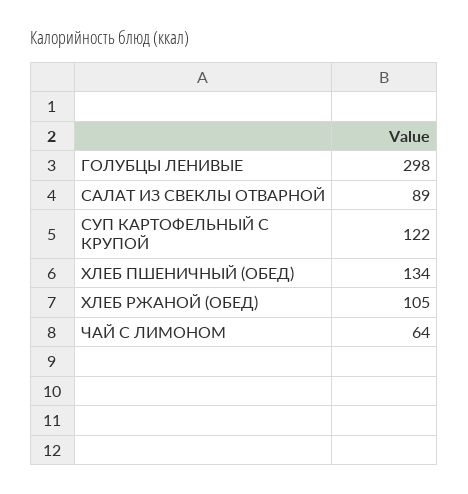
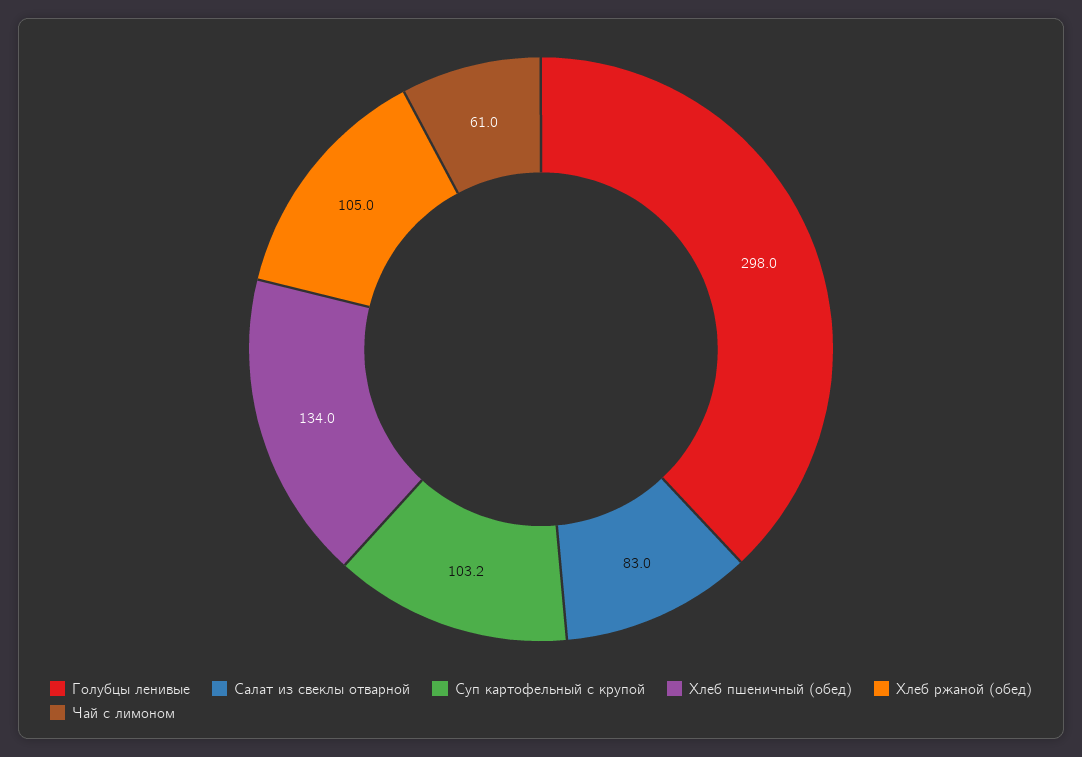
САЛАТ ИЗ СВЕКЛЫ ОТВАРНОЙ: 89 -> 83
СУП КАРТОФЕЛЬНЫЙ С КРУПОЙ: 122 -> 103.2
ЧАЙ С ЛИМОНОМ: 64 -> 61

